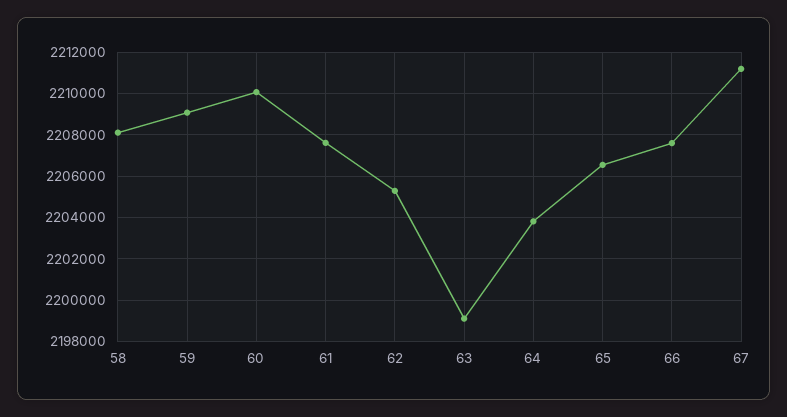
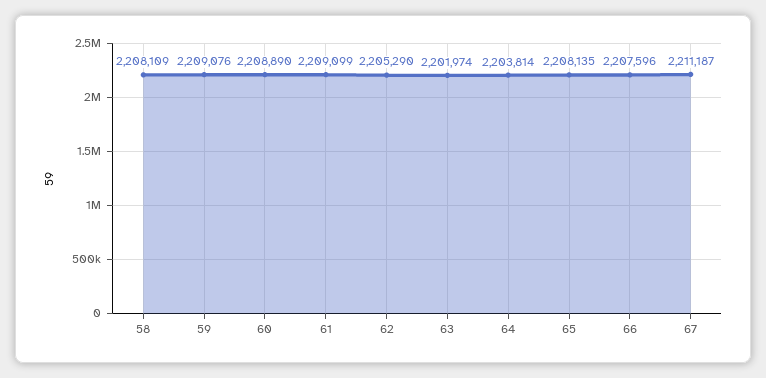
60: 2210000 -> 2208890
61: 2207500 -> 2209099
63: 2199000 -> 2201974
65: 2206500 -> 2208135

